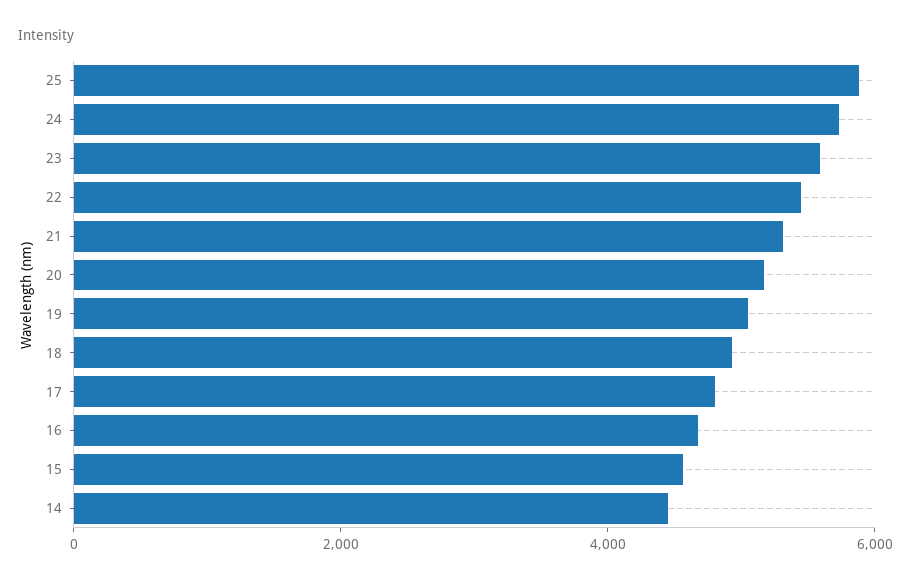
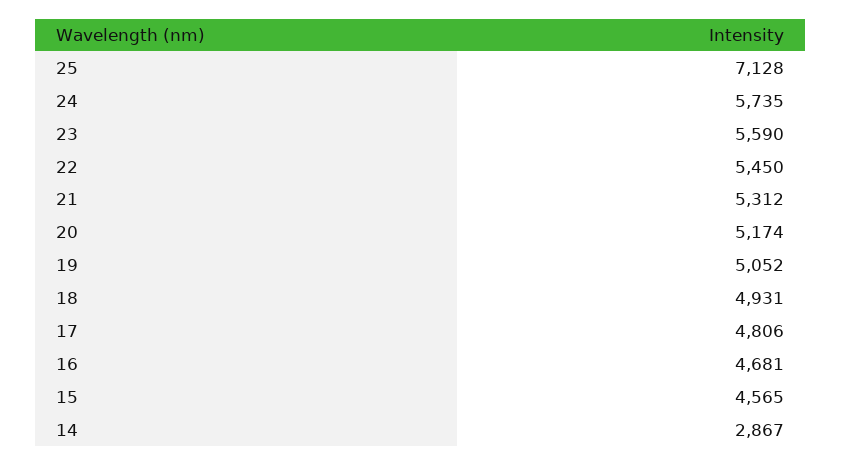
25: 6000 -> 7128
14: 4500 -> 2867

